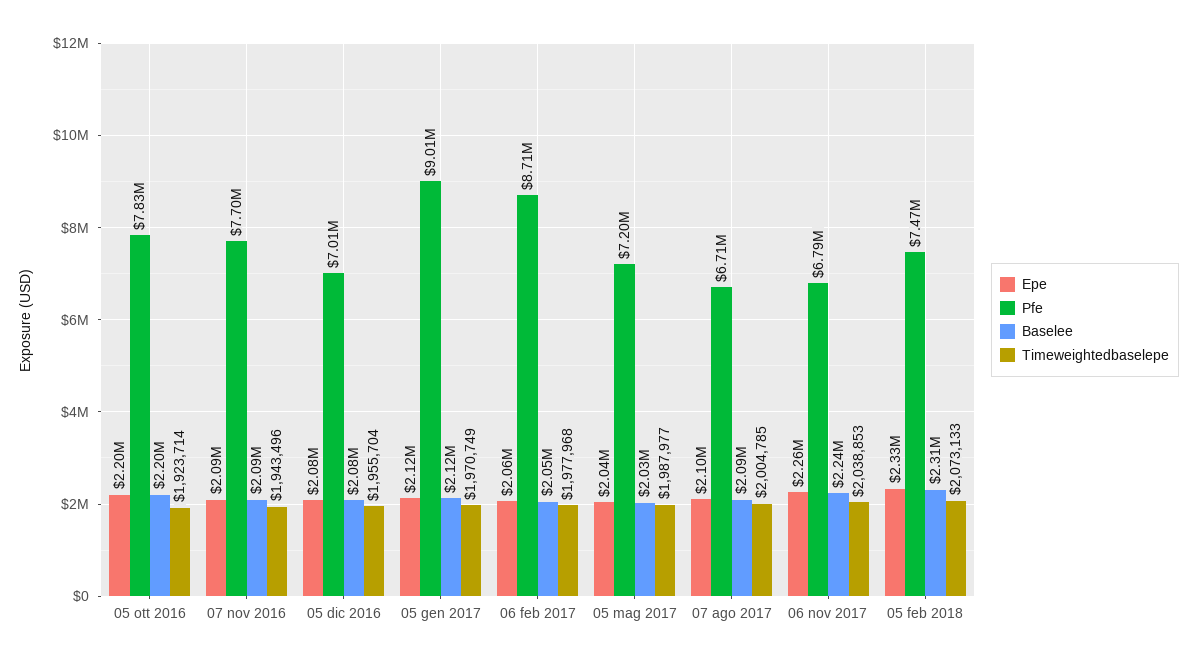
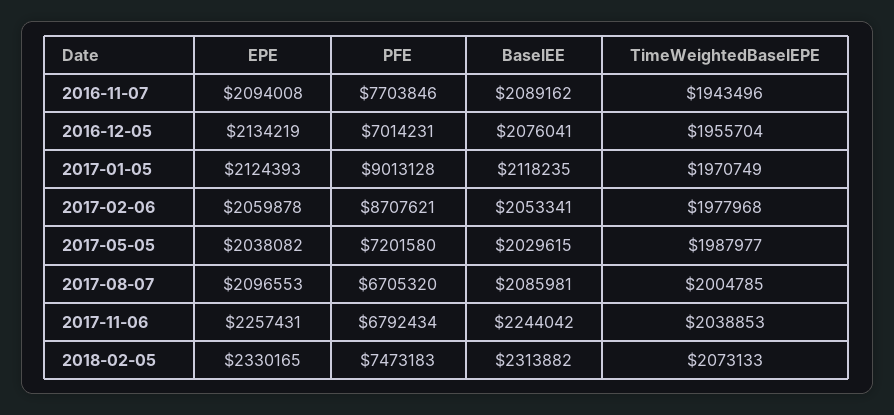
Epe, 05 ott 2016: 2200000 -> none
Pfe, 05 ott 2016: 7830000 -> none
Baselee, 05 ott 2016: 2200000 -> none
Timeweightedbaselepe, 05 ott 2016: 1923714 -> none
Epe, 05 dic 2016: 2080000 -> 2134219

